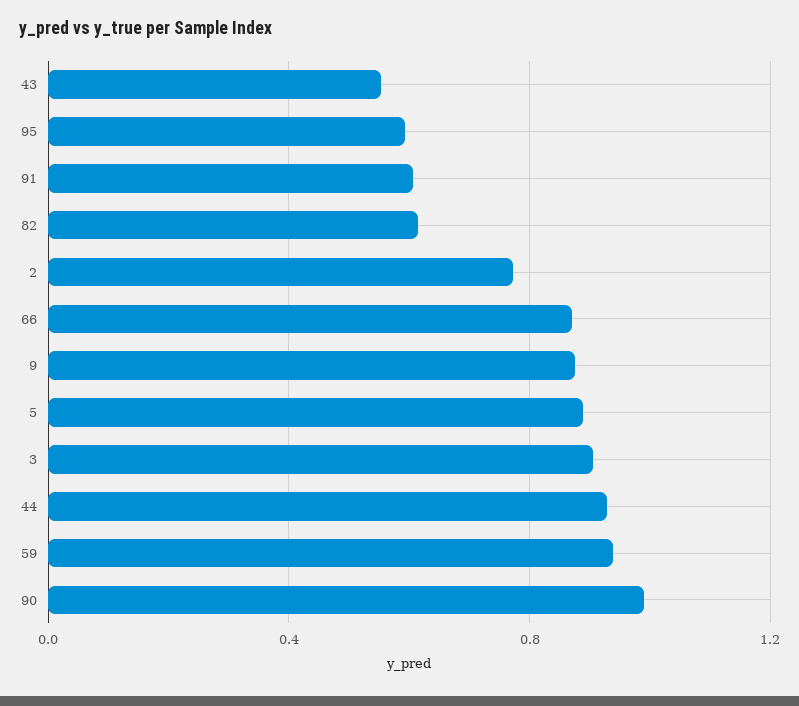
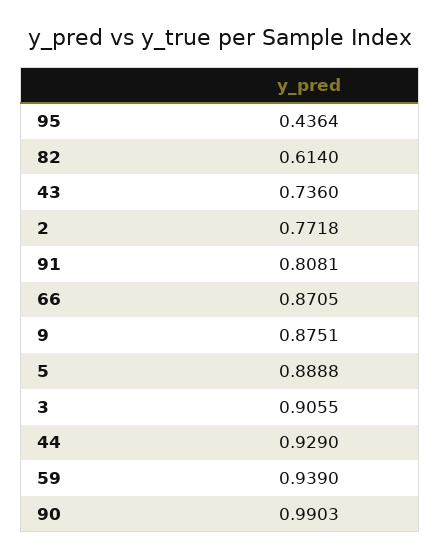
43: 0.55 -> 0.736
95: 0.6 -> 0.4364
91: 0.6 -> 0.8081

